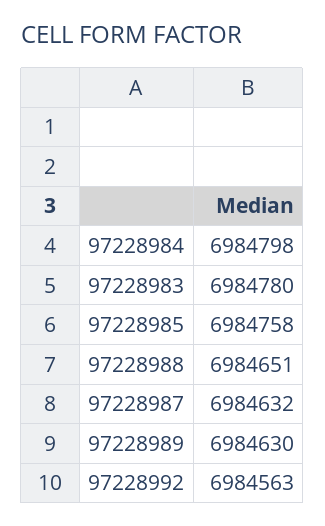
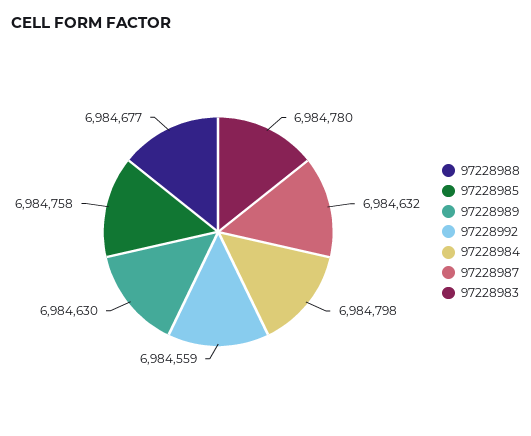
97228988: 6984651 -> 6984677
97228992: 6984563 -> 6984559

